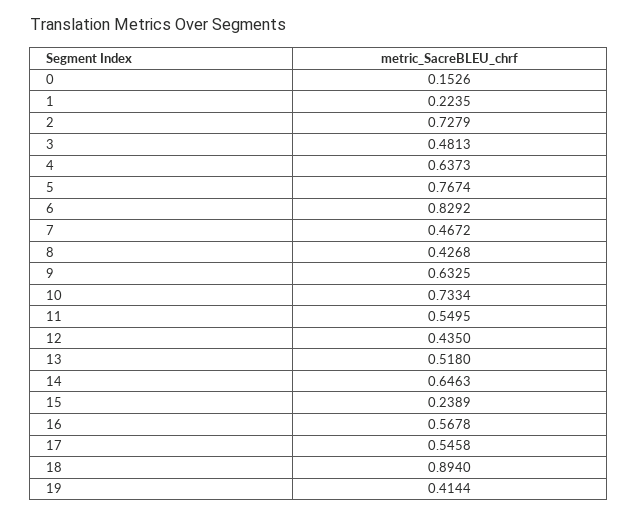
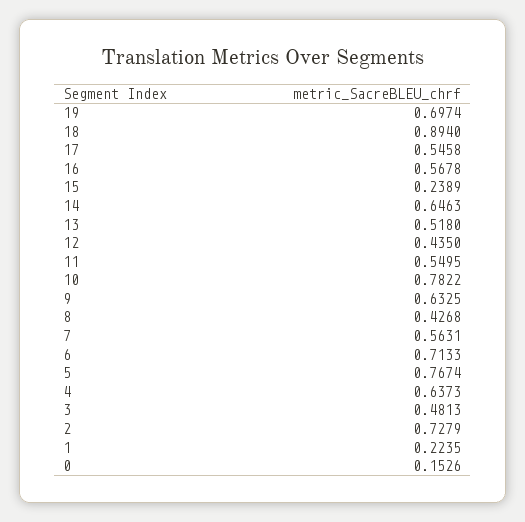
6: 0.8292 -> 0.7133
7: 0.4672 -> 0.5631
10: 0.7334 -> 0.7822
19: 0.4144 -> 0.6974

